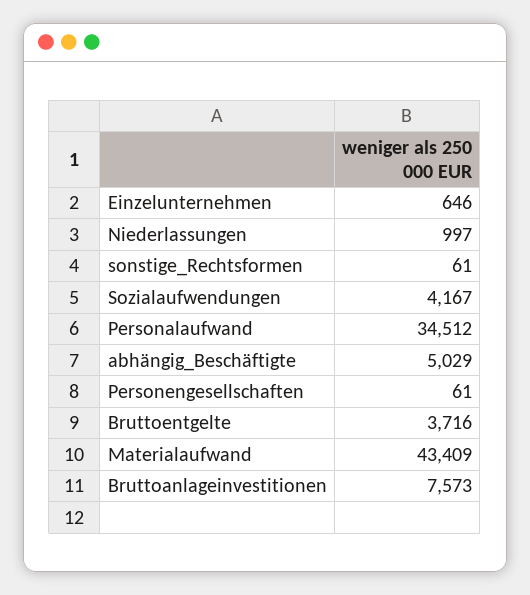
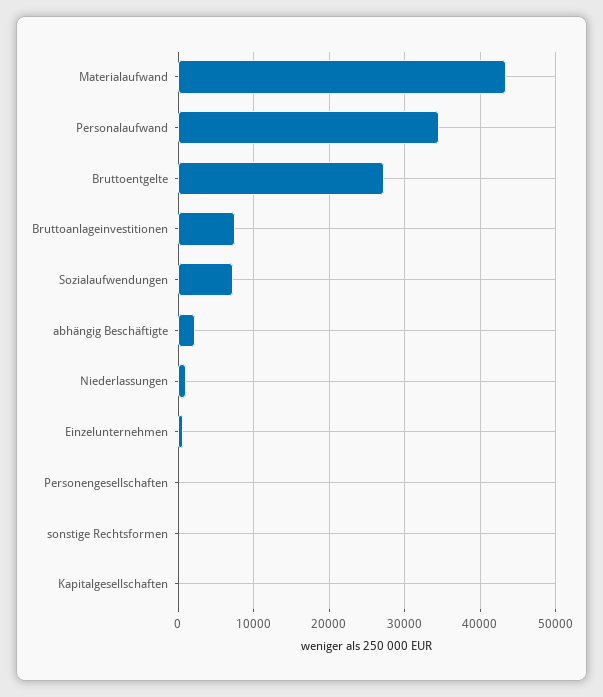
Sozialaufwendungen: 4167 -> 7000
abhängig_Beschäftigte: 5029 -> 2000
Bruttoentgelte: 3716 -> 27000
Kapitalgesellschaften: none -> 0

